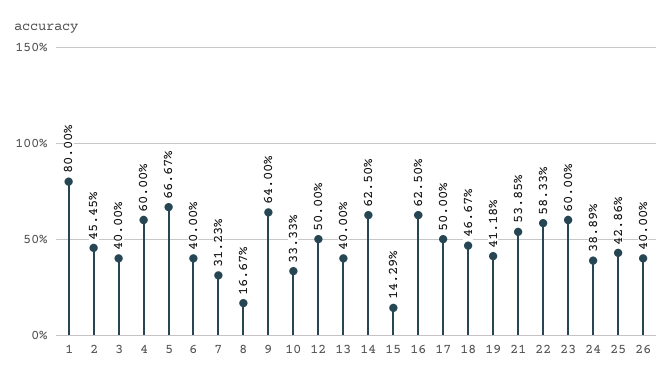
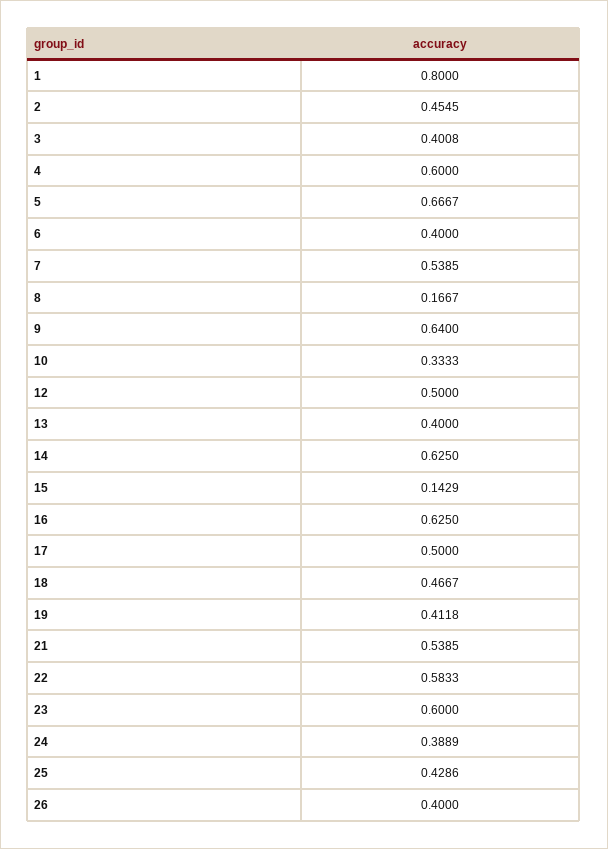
3: 0.4 -> 0.4008
7: 0.3123 -> 0.5385

